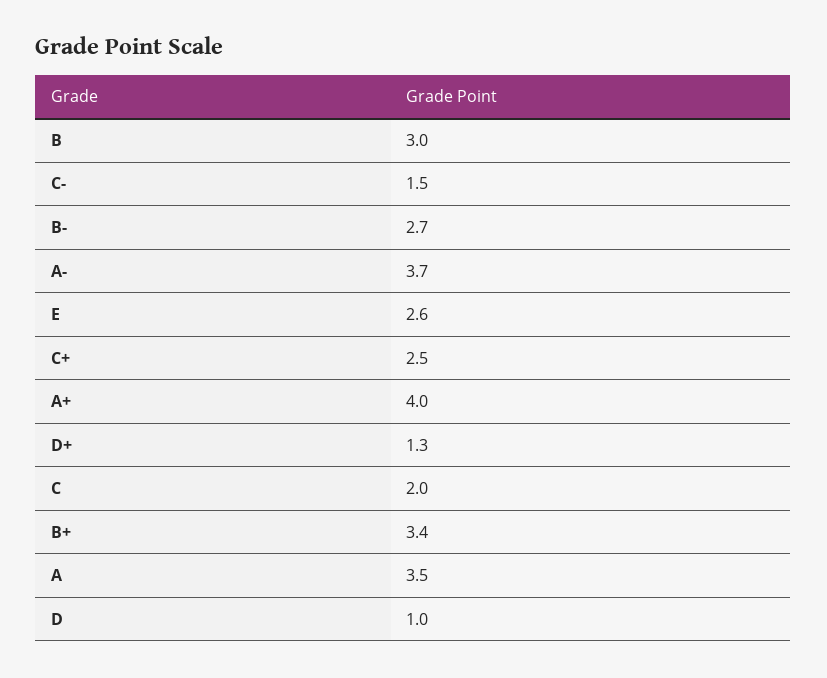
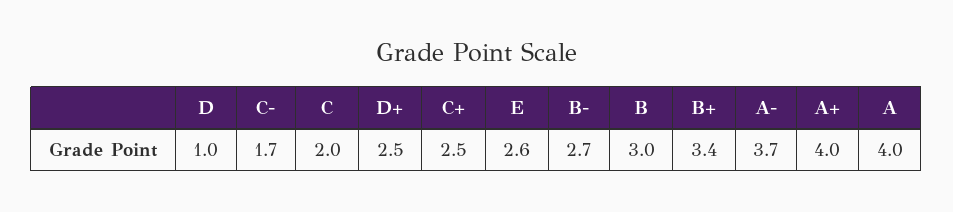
C-: 1.5 -> 1.7
D+: 1.3 -> 2.5
A: 3.5 -> 4

